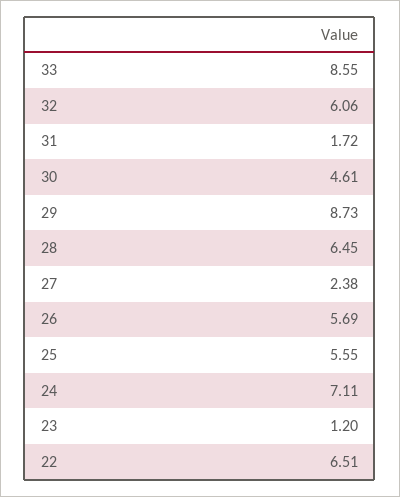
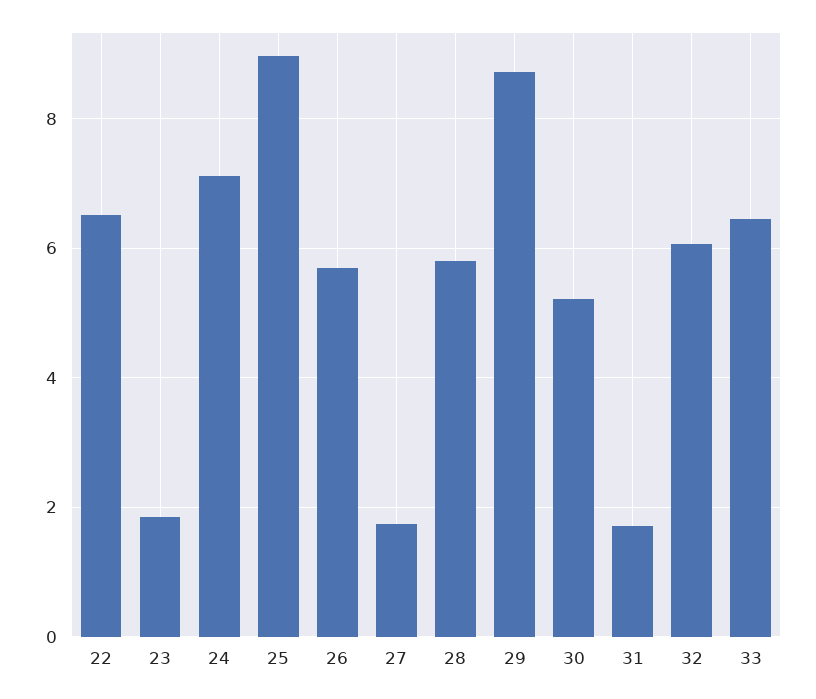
33: 8.55 -> 6.4
30: 4.61 -> 5.2
28: 6.45 -> 5.8
27: 2.38 -> 1.8
25: 5.55 -> 9
23: 1.2 -> 1.8

